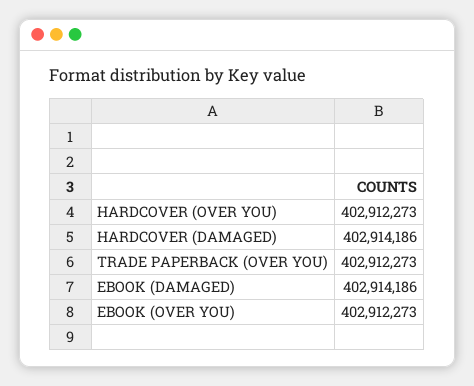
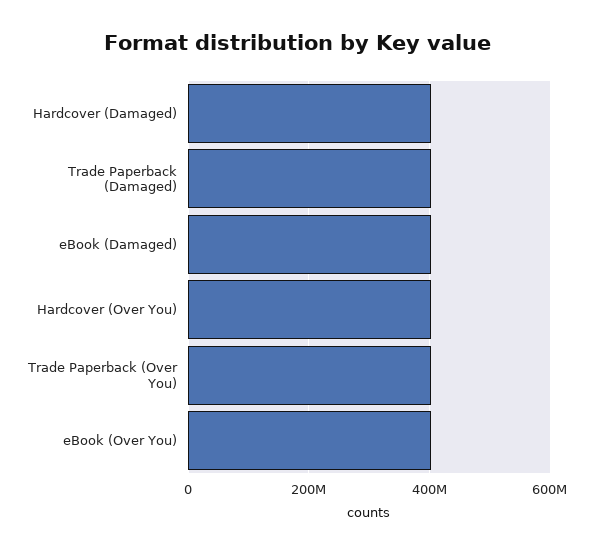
Trade Paperback (Damaged): none -> 400000000

